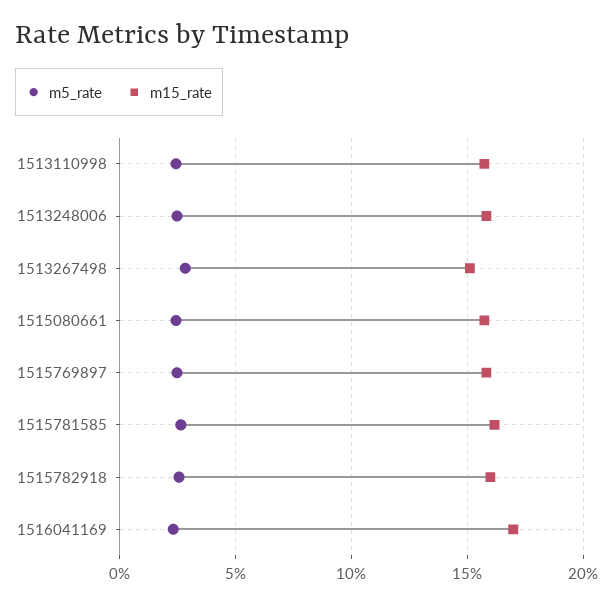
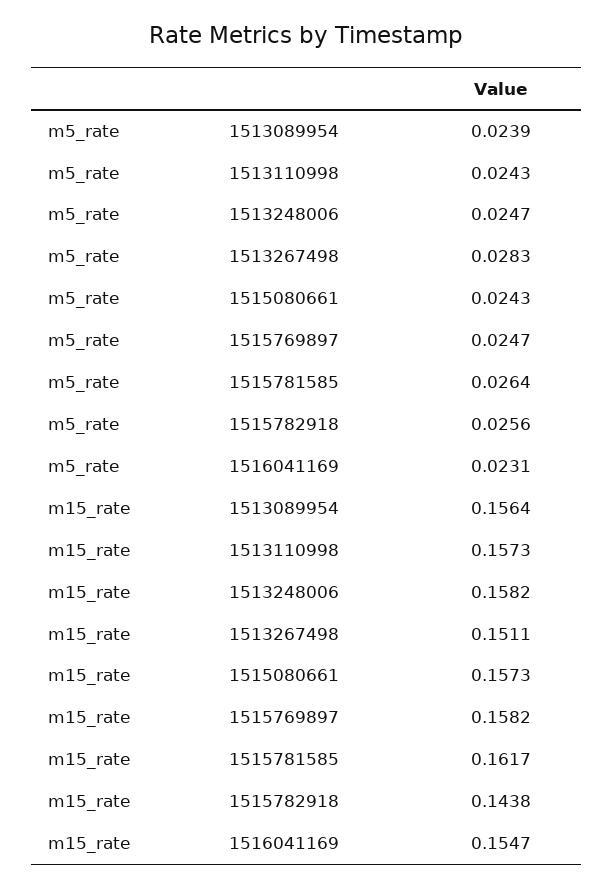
m15_rate, 1515782918: 0.16 -> 0.1438
m15_rate, 1516041169: 0.17 -> 0.1547
m5_rate, 1513089954: none -> 0.0239
m15_rate, 1513089954: none -> 0.1564

